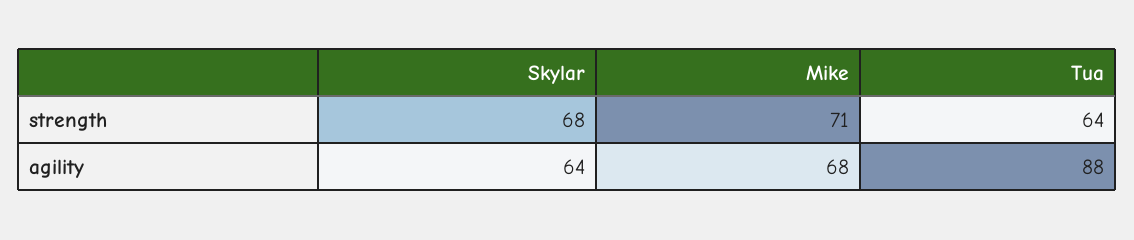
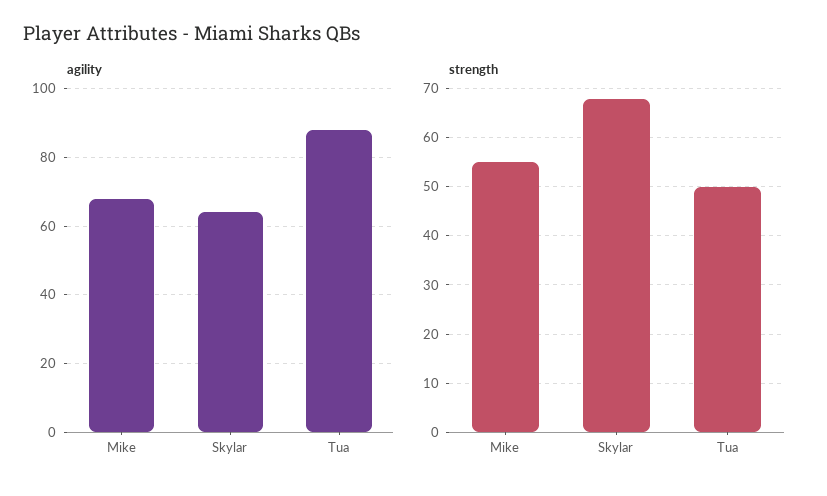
strength, Mike: 71 -> 55
strength, Tua: 64 -> 50

